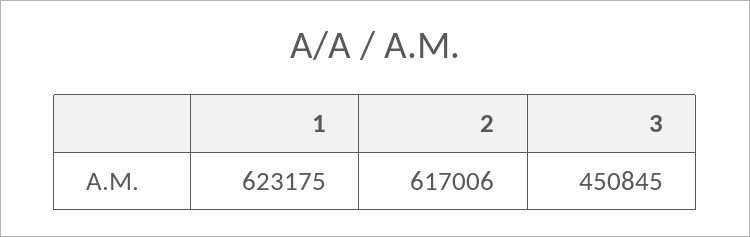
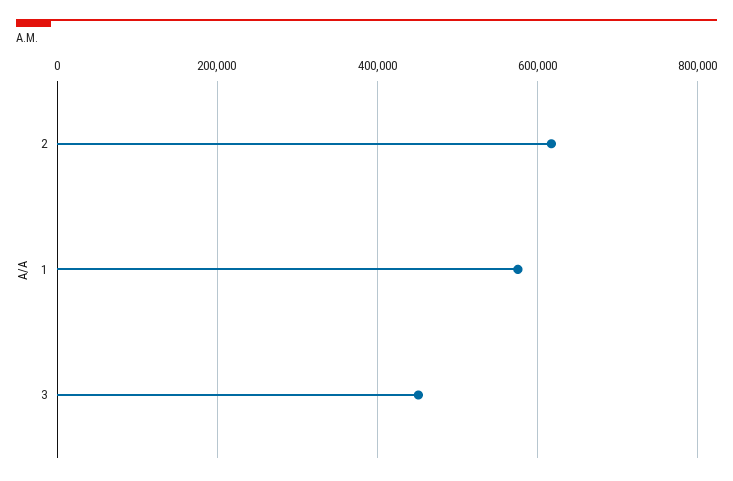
1: 623175 -> 580000

